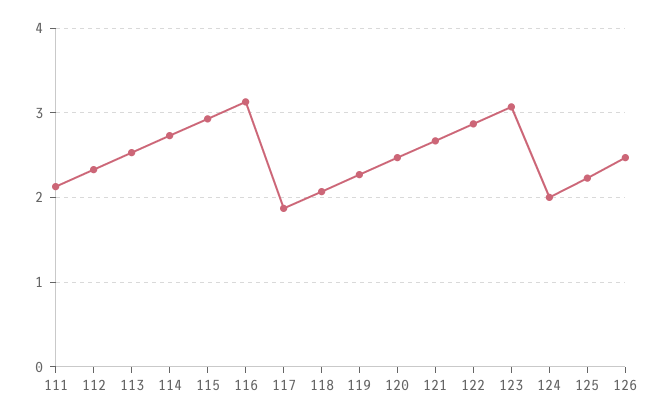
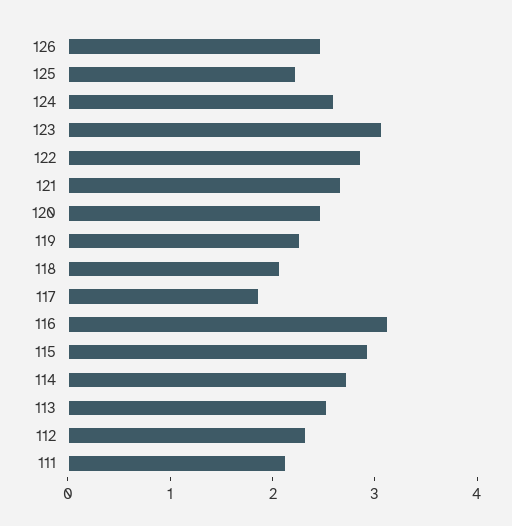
124: 2 -> 2.6

